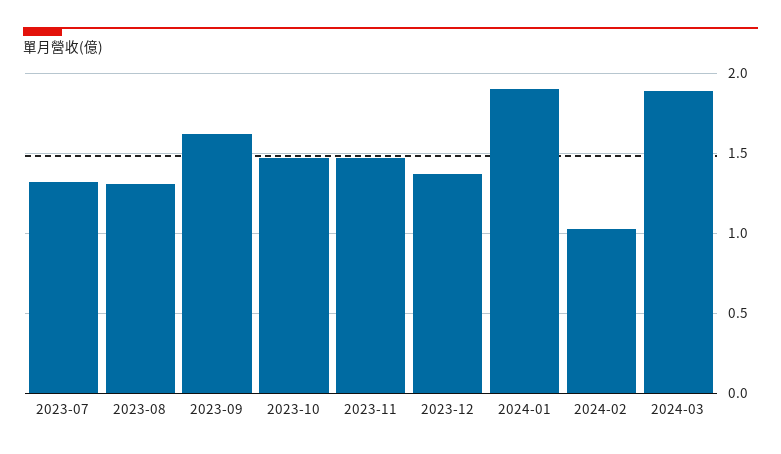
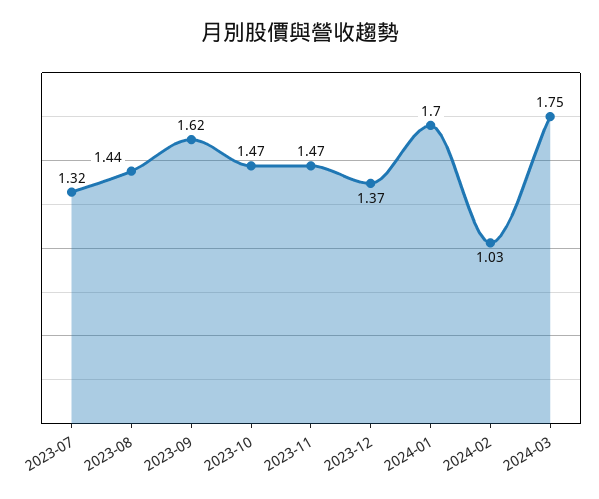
2023-08: 1.3 -> 1.44
2024-01: 1.9 -> 1.7
2024-03: 1.9 -> 1.75

